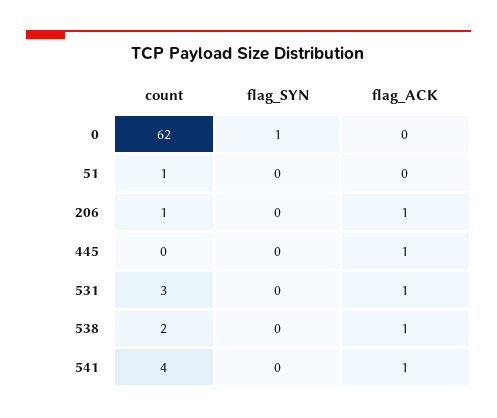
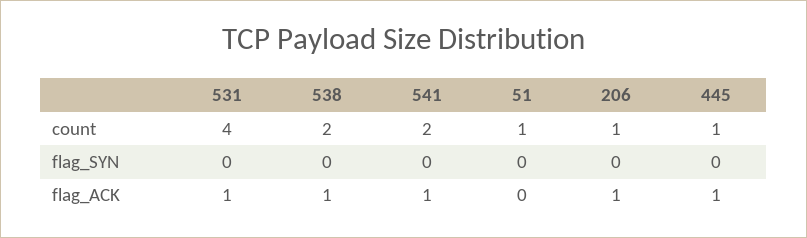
count, 0: 62 -> none
flag_SYN, 0: 1 -> none
flag_ACK, 0: 0 -> none
count, 445: 0 -> 1
count, 531: 3 -> 4
count, 541: 4 -> 2

